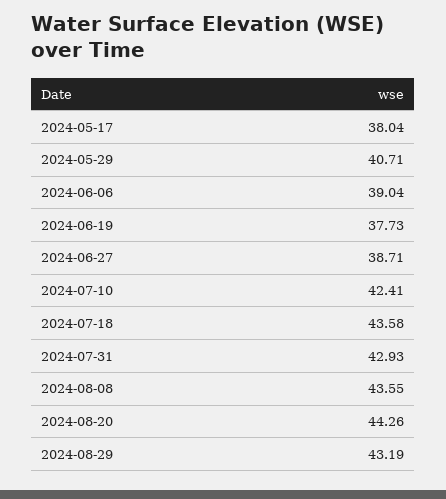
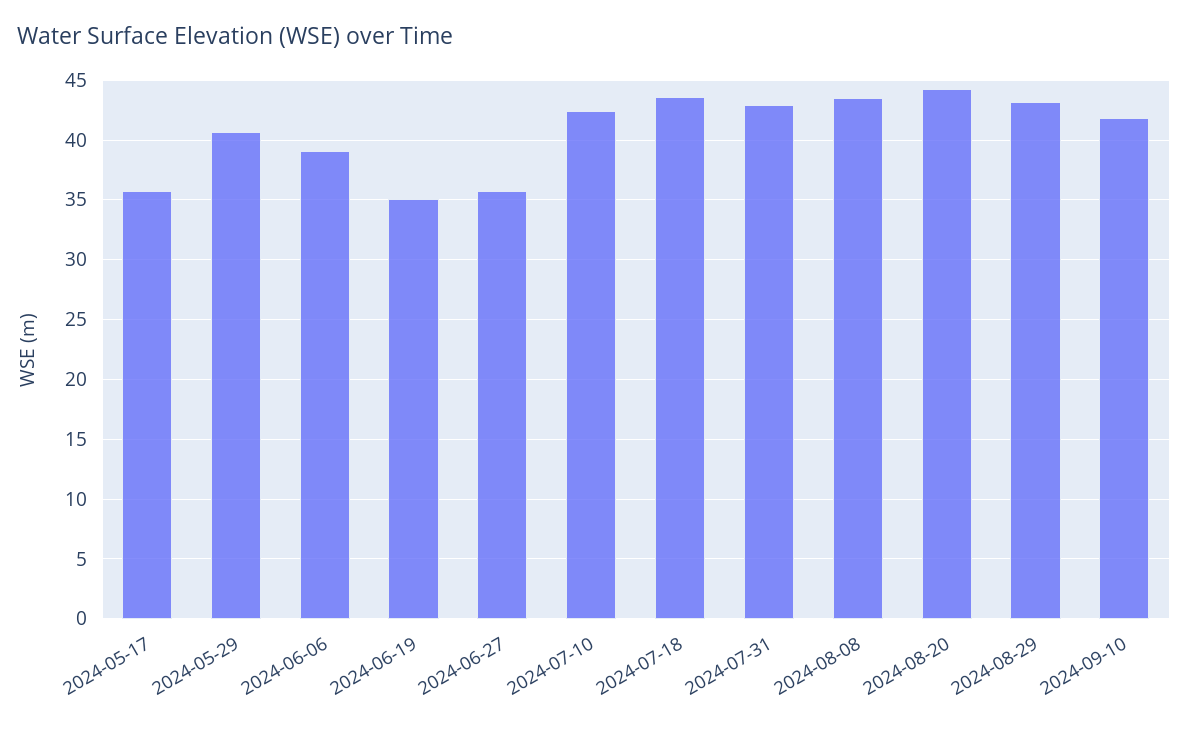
2024-05-17: 38.04 -> 36
2024-06-19: 37.73 -> 35
2024-06-27: 38.71 -> 36
2024-09-10: none -> 42

